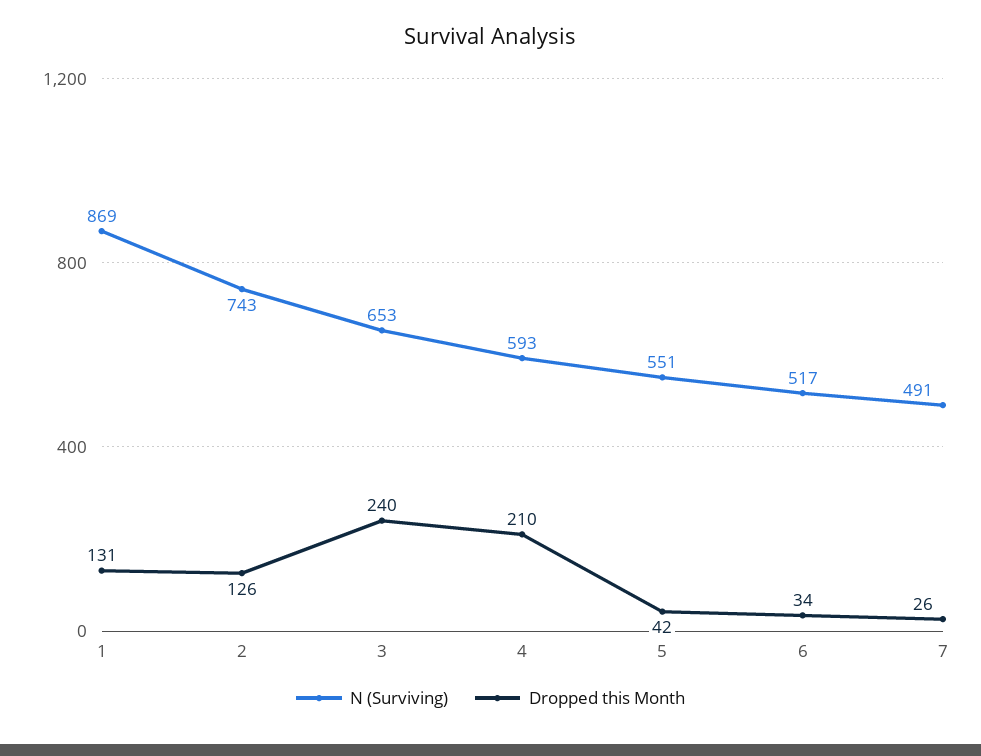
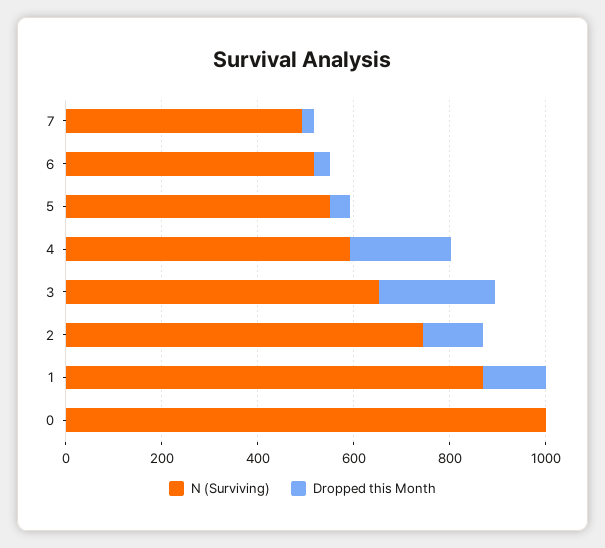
N (Surviving), 0: none -> 1000
Dropped this Month, 0: none -> 0

